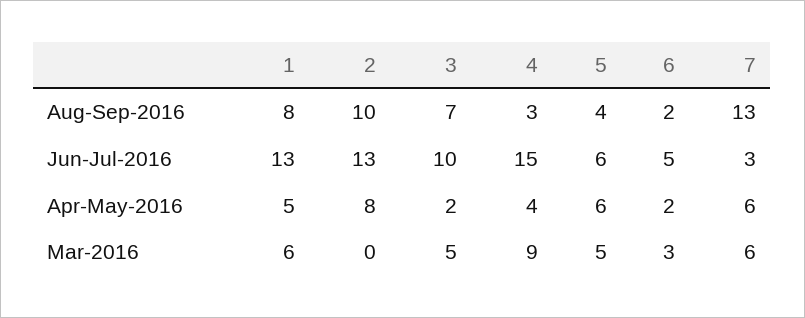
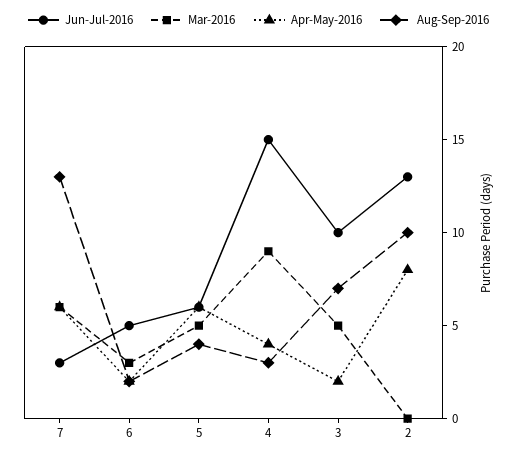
Aug-Sep-2016, 1: 8 -> none
Jun-Jul-2016, 1: 13 -> none
Apr-May-2016, 1: 5 -> none
Mar-2016, 1: 6 -> none

